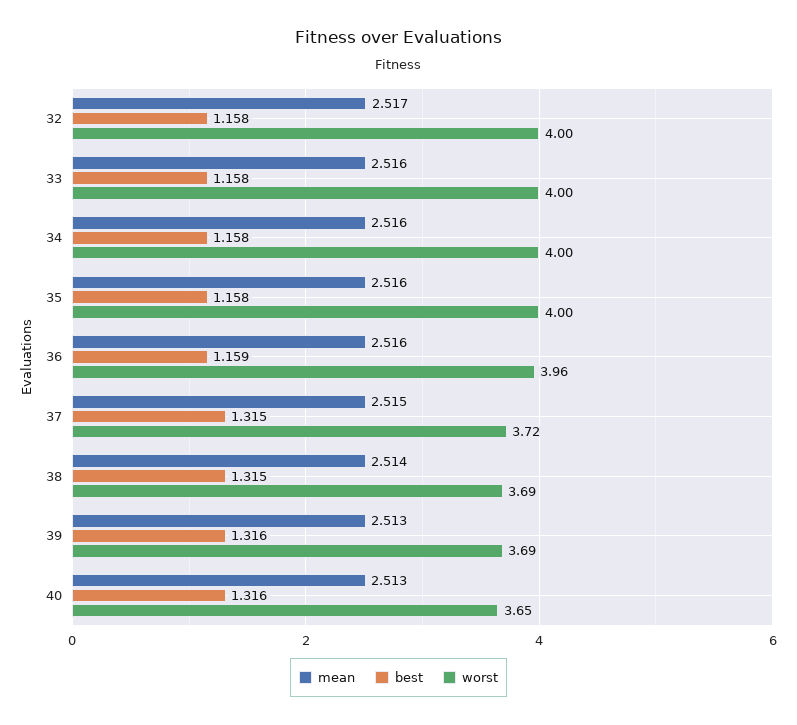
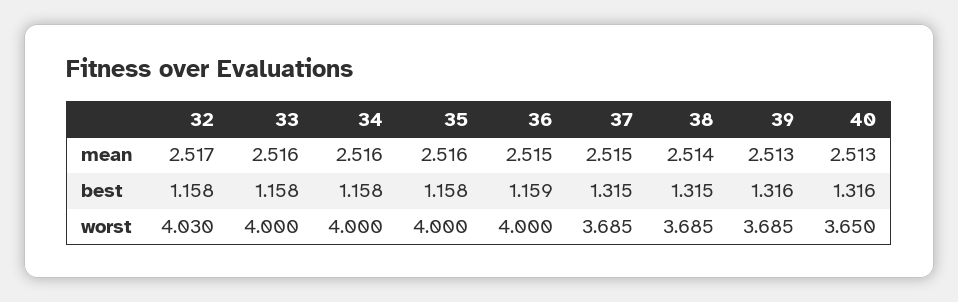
worst, 32: 4 -> 4.03
mean, 36: 2.516 -> 2.515
worst, 36: 3.96 -> 4
worst, 37: 3.72 -> 3.685

